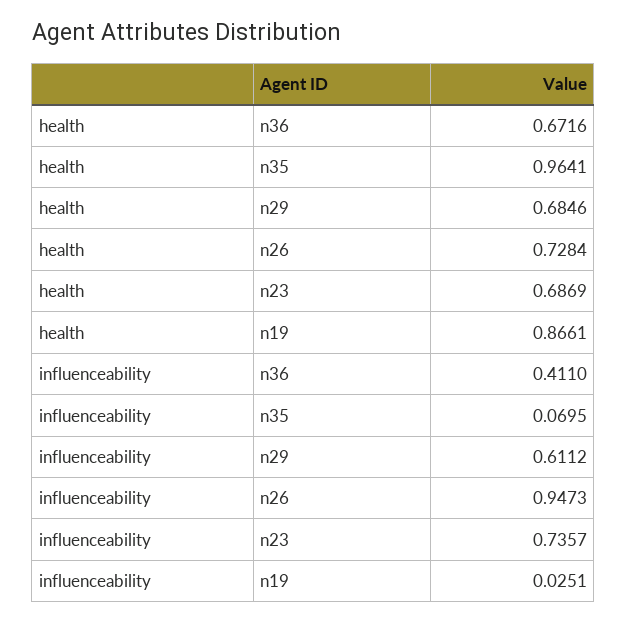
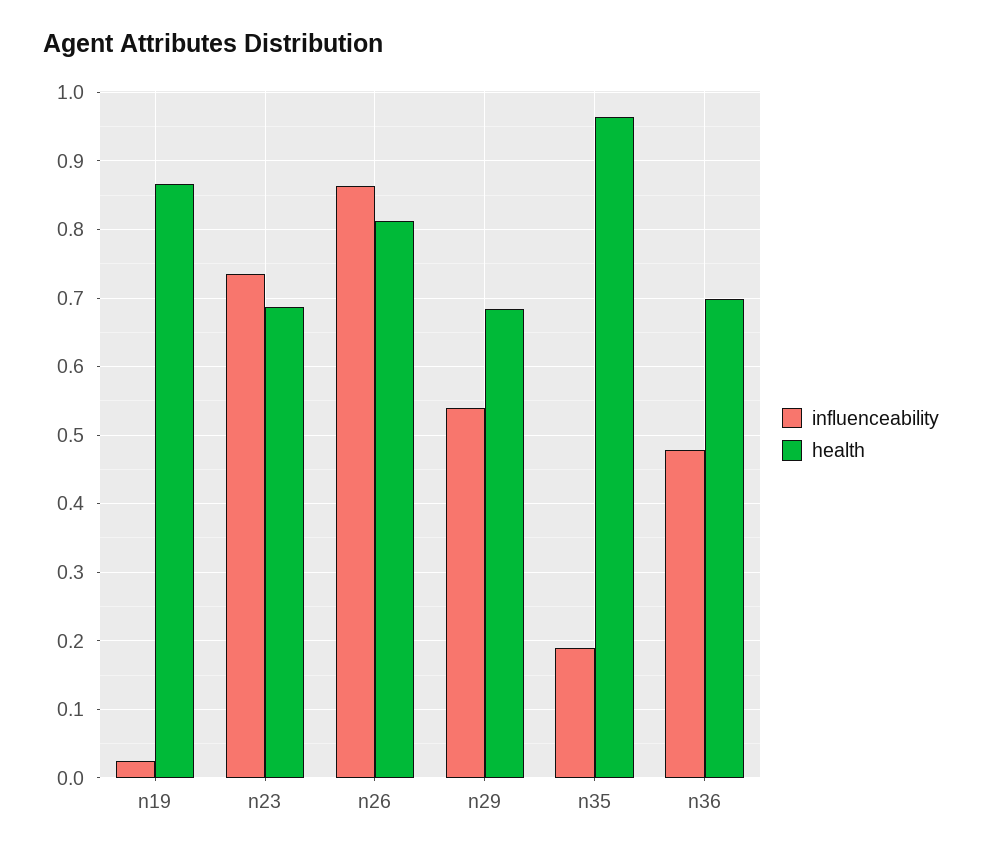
health, n36: 0.6716 -> 0.7
health, n26: 0.7284 -> 0.81
influenceability, n36: 0.411 -> 0.48
influenceability, n35: 0.0695 -> 0.19
influenceability, n29: 0.6112 -> 0.54
influenceability, n26: 0.9473 -> 0.86

